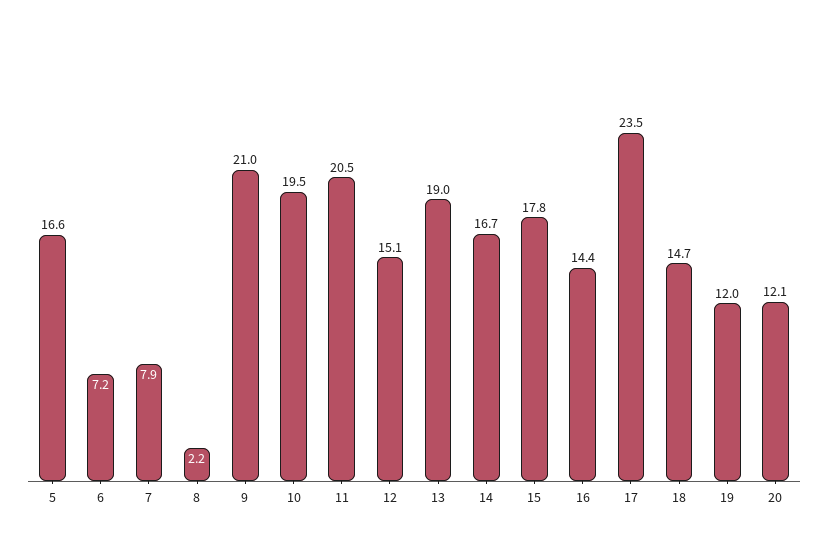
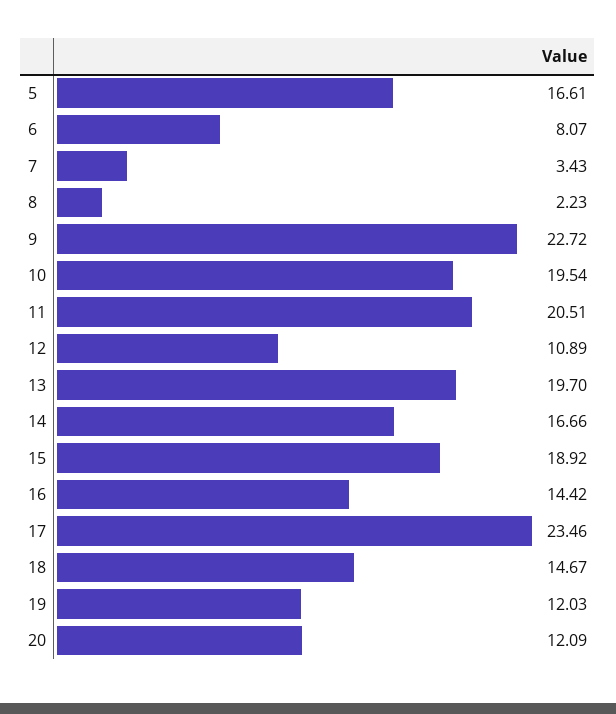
6: 7.2 -> 8.07
7: 7.9 -> 3.43
9: 21 -> 22.72
12: 15.1 -> 10.89
13: 19 -> 19.7
15: 17.8 -> 18.92

